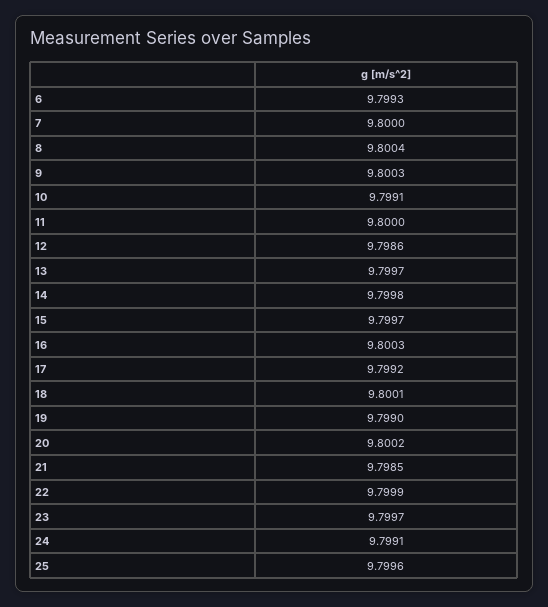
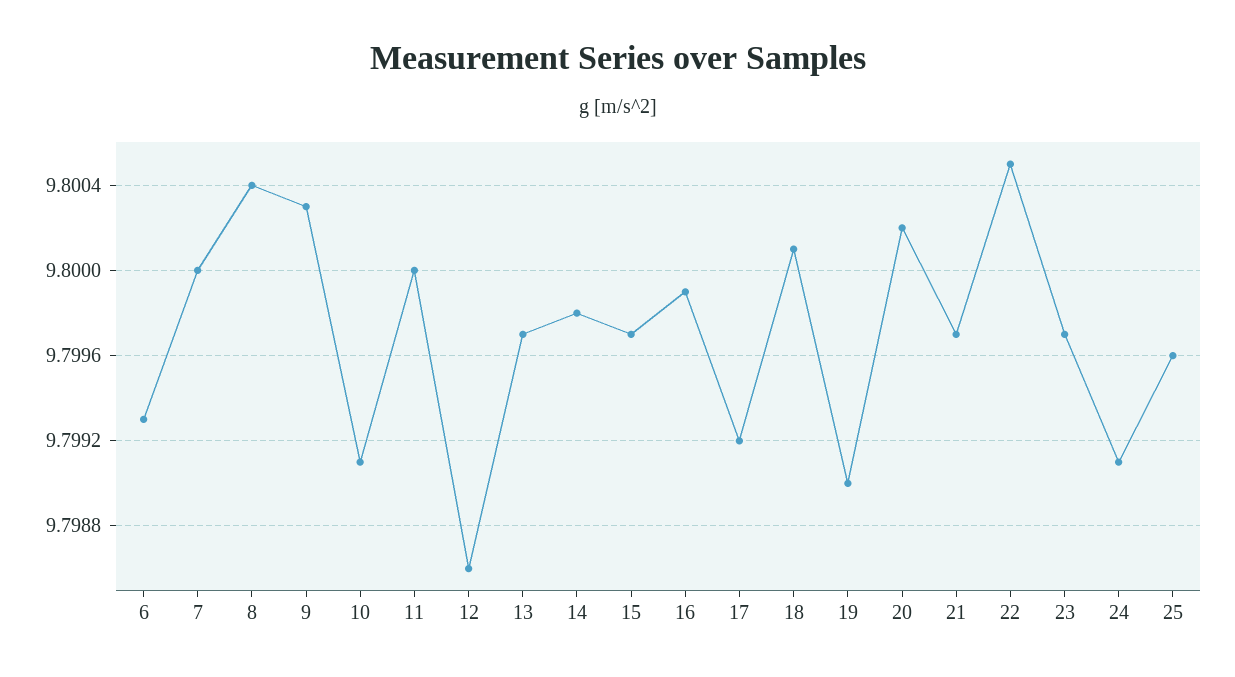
16: 9.8003 -> 9.7999
21: 9.7985 -> 9.7997
22: 9.7999 -> 9.8005

